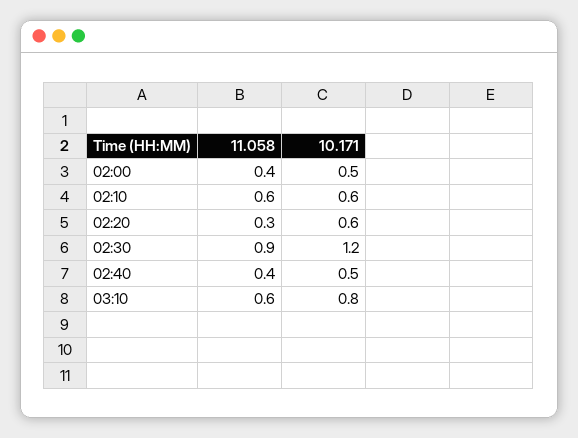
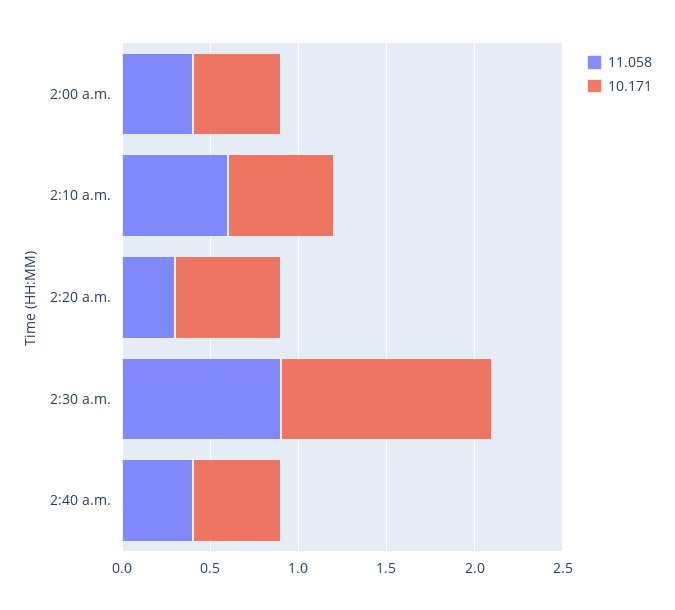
11.058, 03:10: 0.6 -> none
10.171, 03:10: 0.8 -> none

